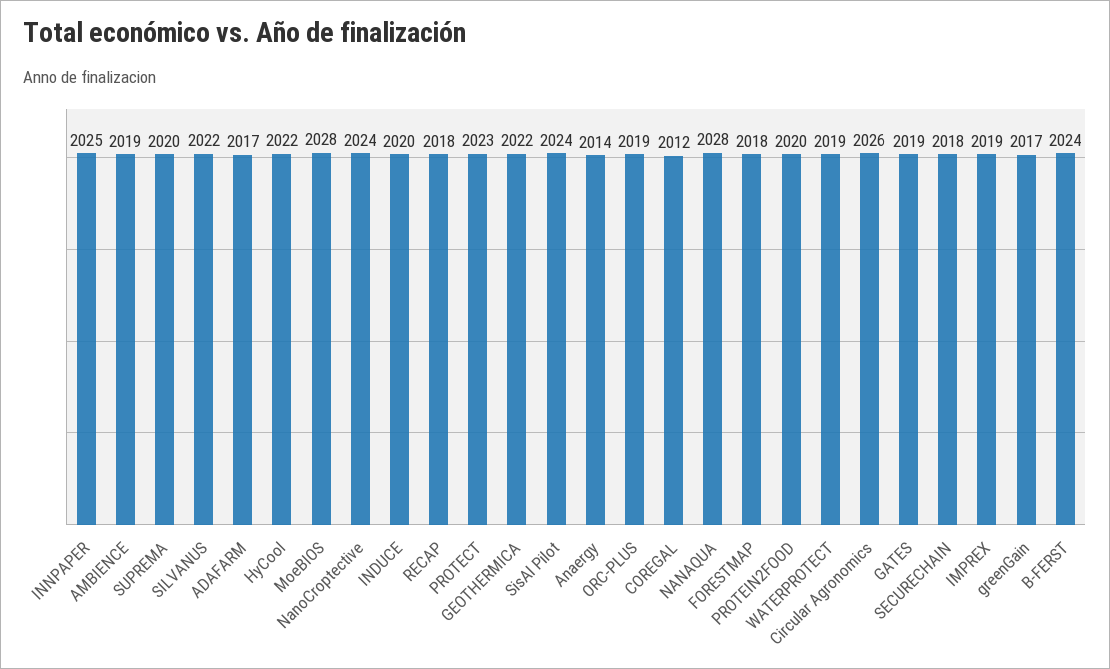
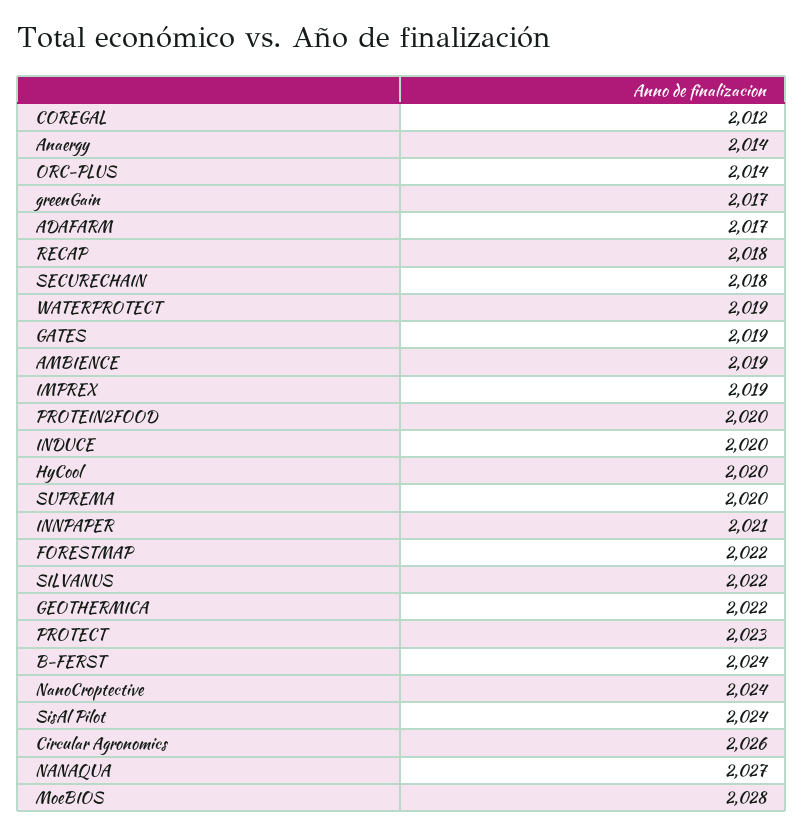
INNPAPER: 2025 -> 2021
HyCool: 2022 -> 2020
ORC-PLUS: 2019 -> 2014
NANAQUA: 2028 -> 2027
FORESTMAP: 2018 -> 2022

